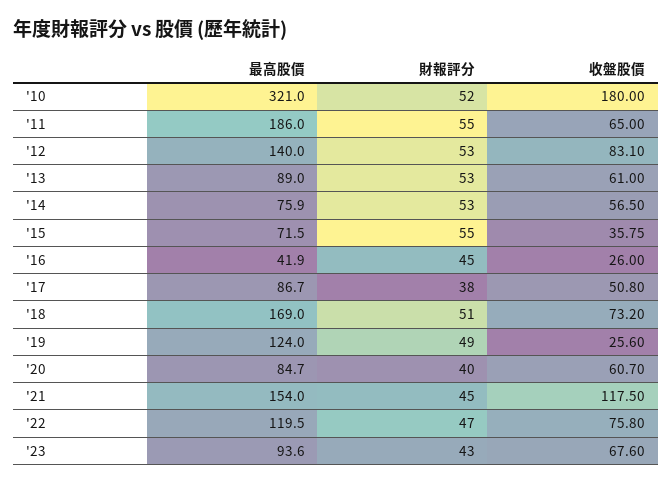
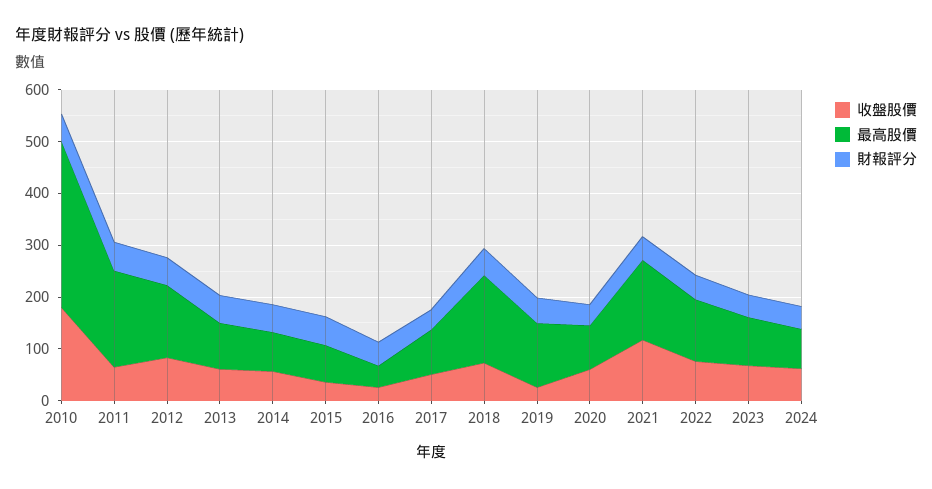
收盤股價, 2024: none -> 60
最高股價, 2024: none -> 80
財報評分, 2024: none -> 40

